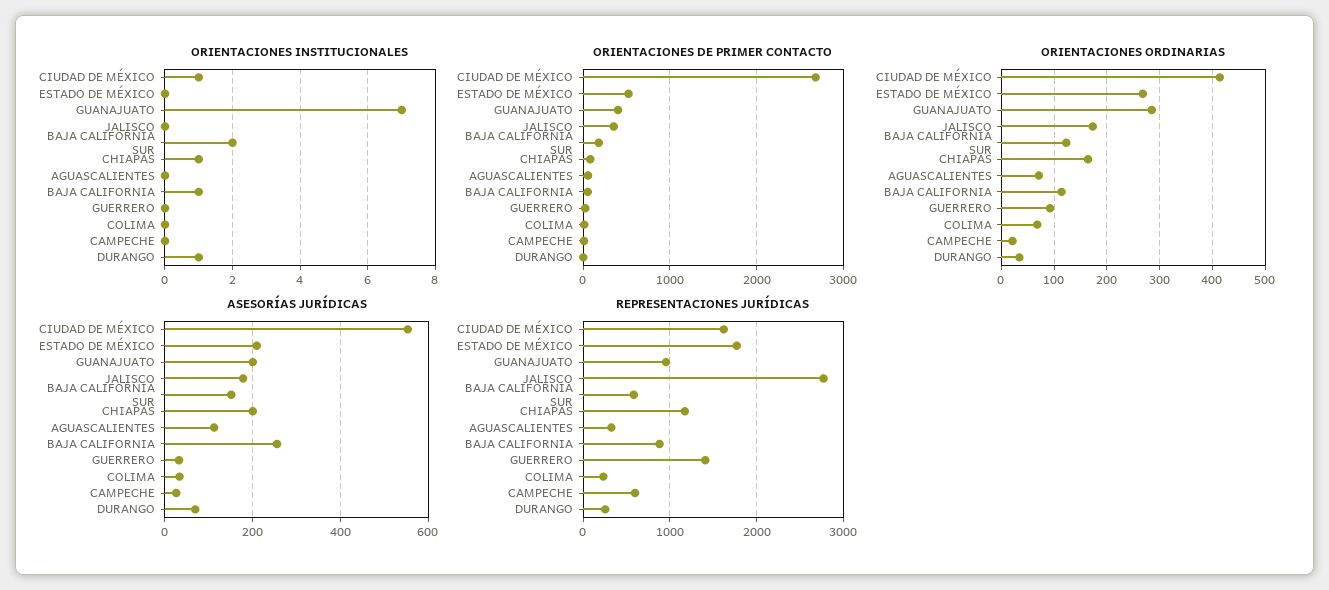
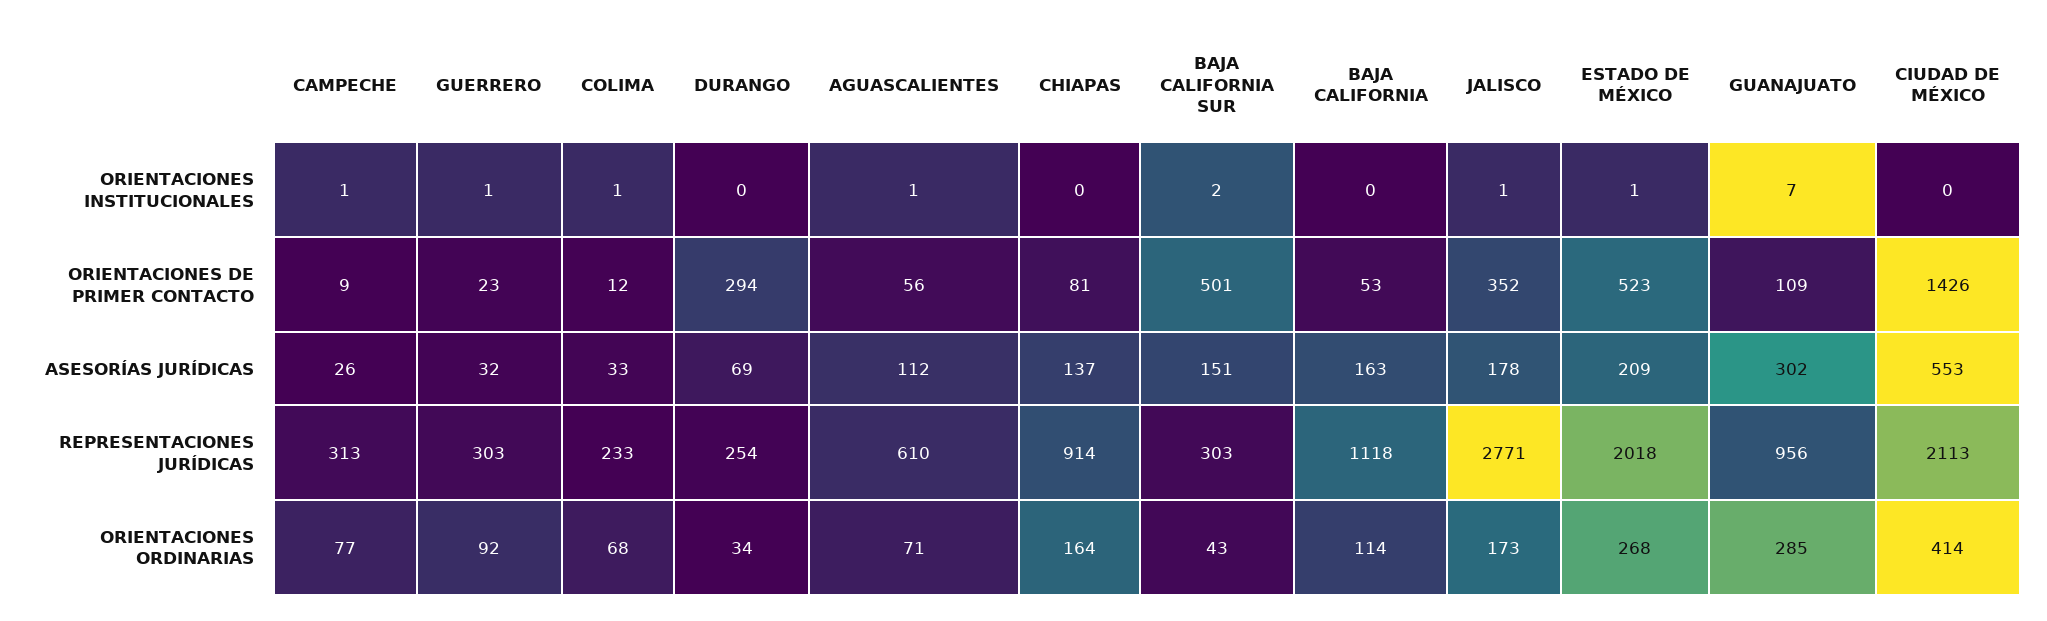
ORIENTACIONES INSTITUCIONALES, CIUDAD DE MÉXICO: 1 -> 0
ORIENTACIONES INSTITUCIONALES, ESTADO DE MÉXICO: 0 -> 1
ORIENTACIONES INSTITUCIONALES, JALISCO: 0 -> 1
ORIENTACIONES INSTITUCIONALES, CHIAPAS: 1 -> 0
ORIENTACIONES INSTITUCIONALES, AGUASCALIENTES: 0 -> 1
ORIENTACIONES INSTITUCIONALES, BAJA CALIFORNIA: 1 -> 0
ORIENTACIONES INSTITUCIONALES, GUERRERO: 0 -> 1
ORIENTACIONES INSTITUCIONALES, COLIMA: 0 -> 1
ORIENTACIONES INSTITUCIONALES, CAMPECHE: 0 -> 1
ORIENTACIONES INSTITUCIONALES, DURANGO: 1 -> 0
ORIENTACIONES DE PRIMER CONTACTO, CIUDAD DE MÉXICO: 2700 -> 1426
ORIENTACIONES DE PRIMER CONTACTO, GUANAJUATO: 400 -> 109
ORIENTACIONES DE PRIMER CONTACTO, BAJA CALIFORNIA SUR: 200 -> 501
ORIENTACIONES DE PRIMER CONTACTO, DURANGO: 0 -> 294
ORIENTACIONES ORDINARIAS, BAJA CALIFORNIA SUR: 120 -> 43
ORIENTACIONES ORDINARIAS, CAMPECHE: 20 -> 77
ASESORÍAS JURÍDICAS, GUANAJUATO: 200 -> 302
ASESORÍAS JURÍDICAS, CHIAPAS: 200 -> 137
ASESORÍAS JURÍDICAS, BAJA CALIFORNIA: 260 -> 163
REPRESENTACIONES JURÍDICAS, CIUDAD DE MÉXICO: 1600 -> 2113
REPRESENTACIONES JURÍDICAS, ESTADO DE MÉXICO: 1800 -> 2018
REPRESENTACIONES JURÍDICAS, BAJA CALIFORNIA SUR: 600 -> 303
REPRESENTACIONES JURÍDICAS, CHIAPAS: 1200 -> 914
REPRESENTACIONES JURÍDICAS, AGUASCALIENTES: 300 -> 610
REPRESENTACIONES JURÍDICAS, BAJA CALIFORNIA: 900 -> 1118
REPRESENTACIONES JURÍDICAS, GUERRERO: 1400 -> 303
REPRESENTACIONES JURÍDICAS, CAMPECHE: 600 -> 313

